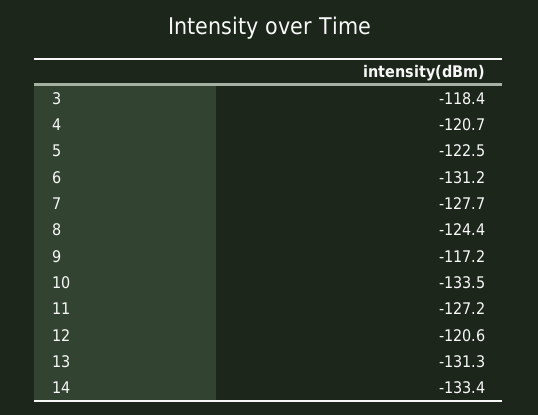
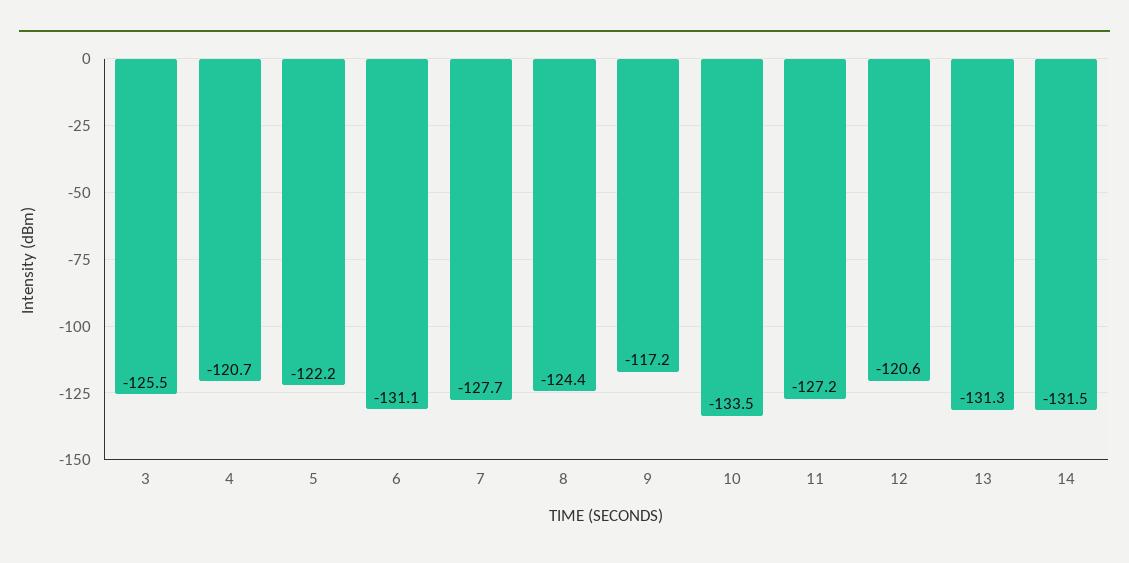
3: -118.4 -> -125.5
5: -122.5 -> -122.2
6: -131.2 -> -131.1
14: -133.4 -> -131.5

